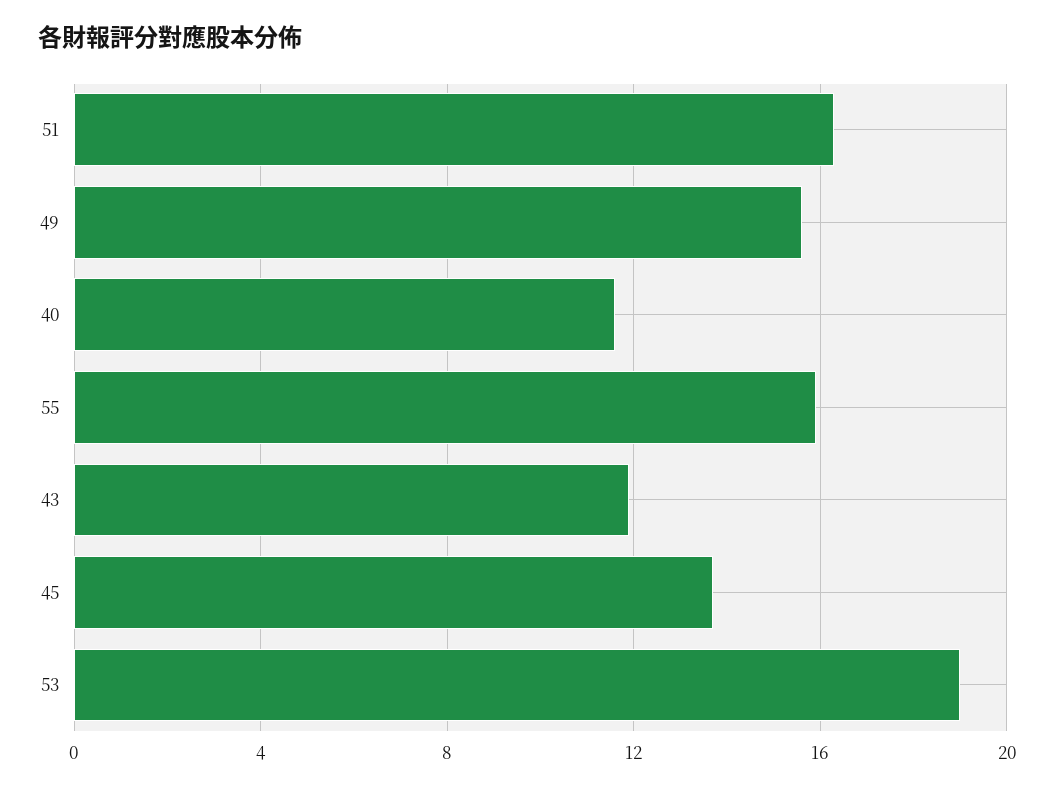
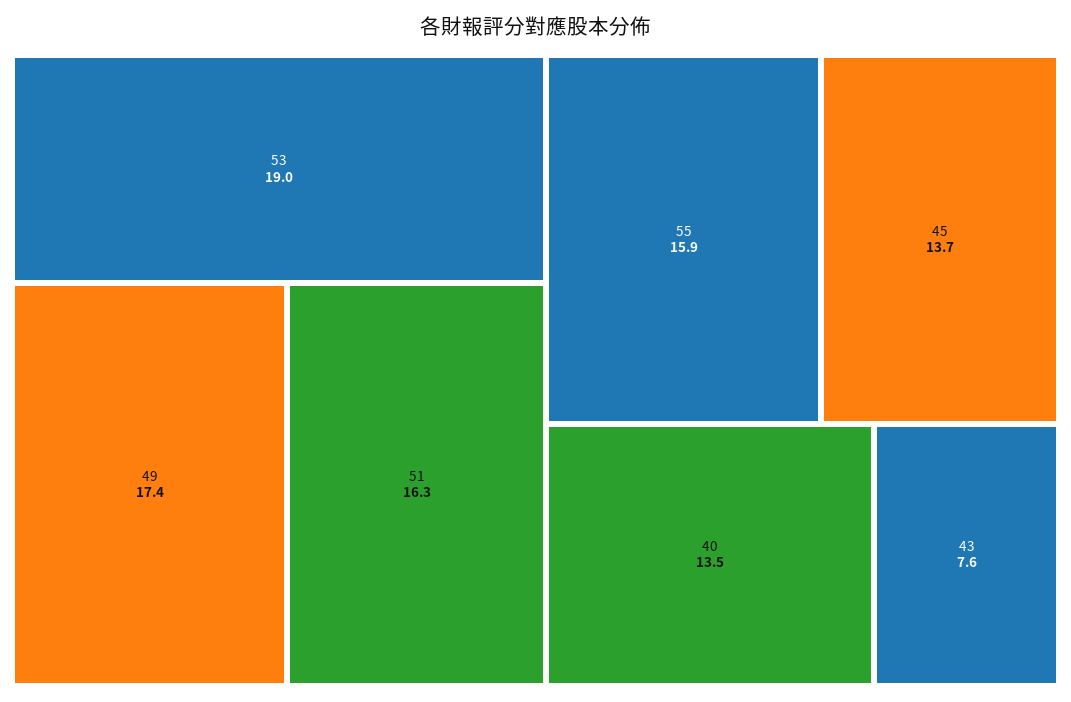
49: 15.5 -> 17.4
40: 11.5 -> 13.5
43: 12 -> 7.6

